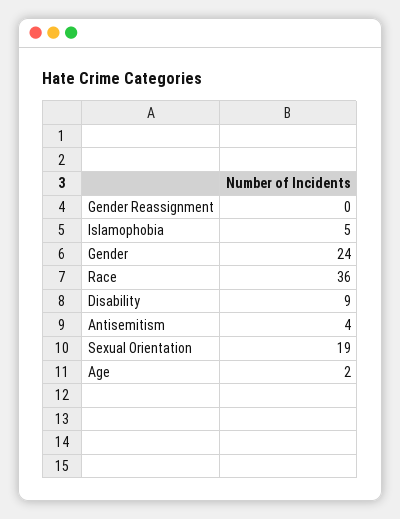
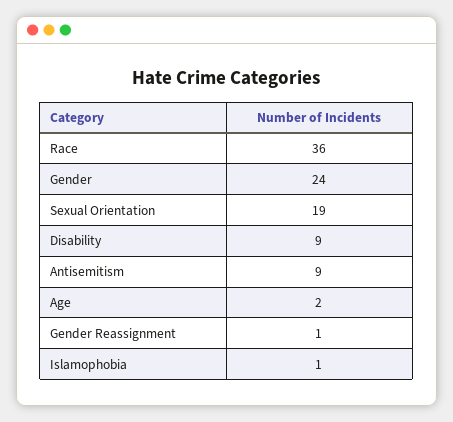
Gender Reassignment: 0 -> 1
Islamophobia: 5 -> 1
Antisemitism: 4 -> 9

